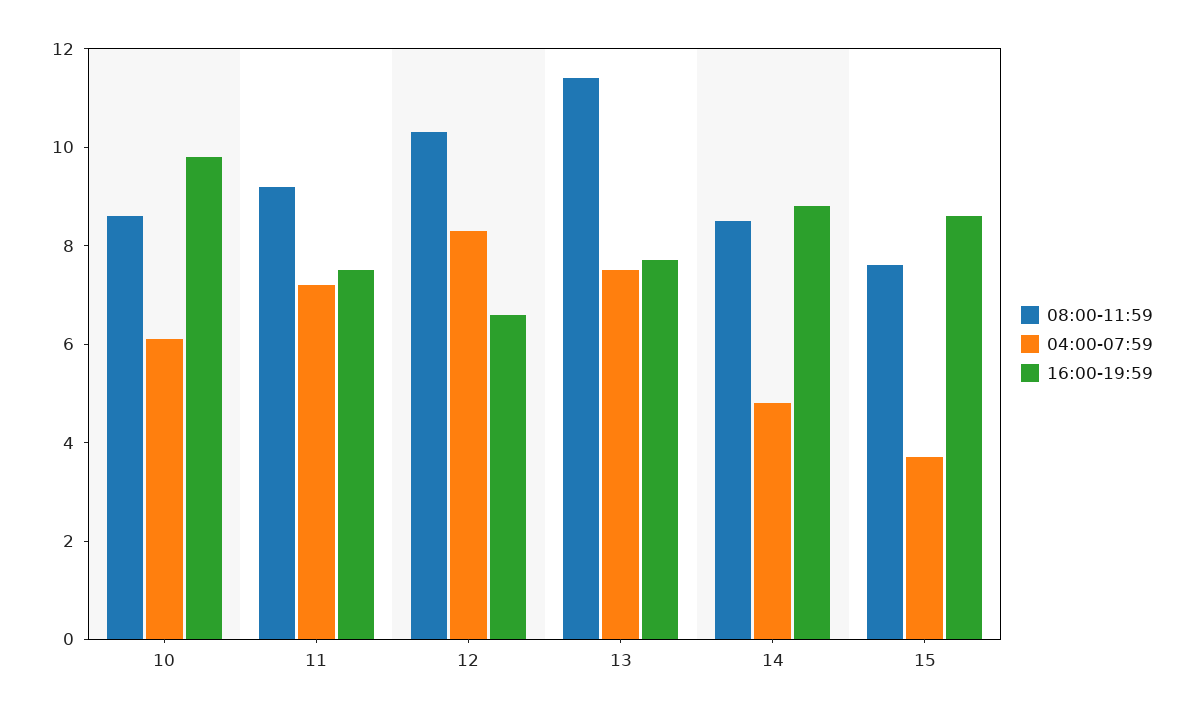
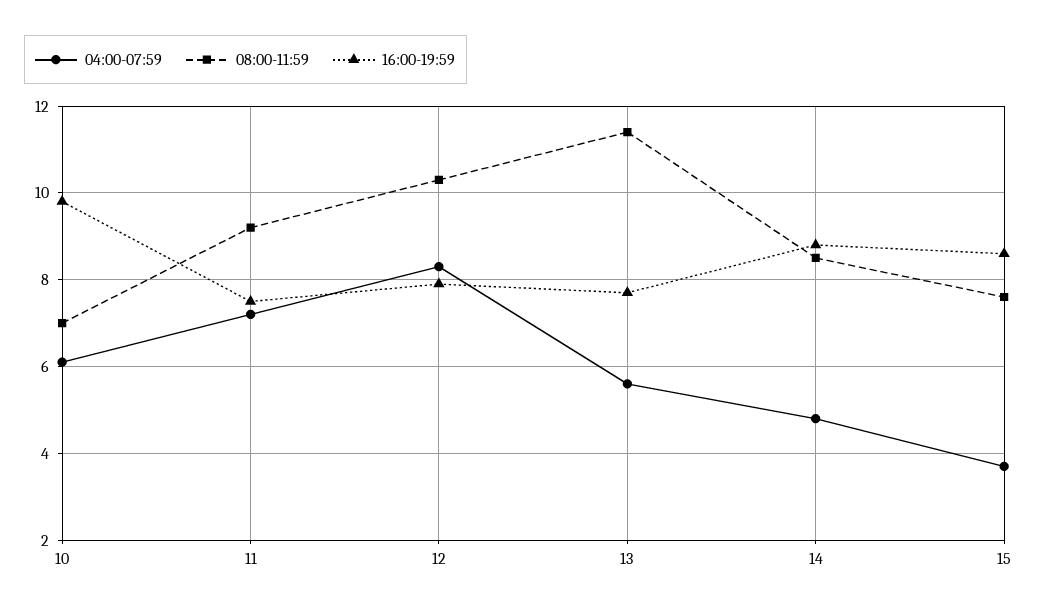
08:00-11:59, 10: 8.5 -> 7
16:00-19:59, 12: 6.5 -> 8
04:00-07:59, 13: 7.5 -> 5.5

